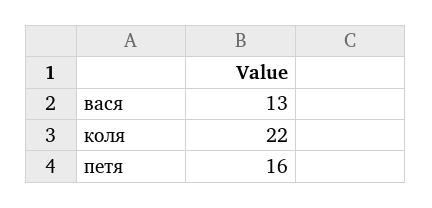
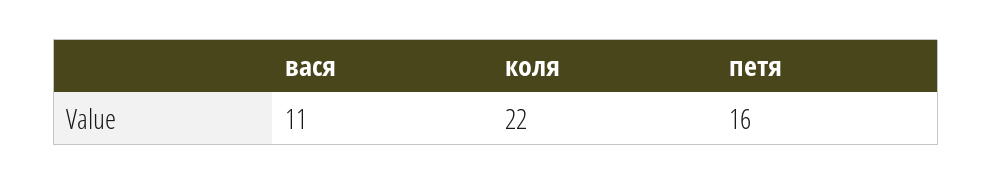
вася: 13 -> 11

